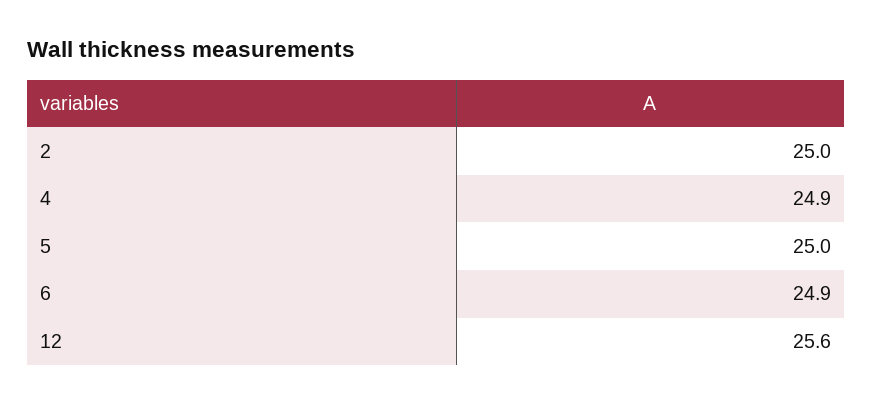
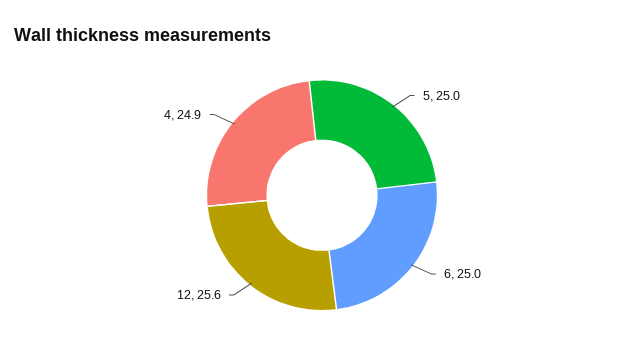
2: 25 -> none
6: 24.9 -> 25

